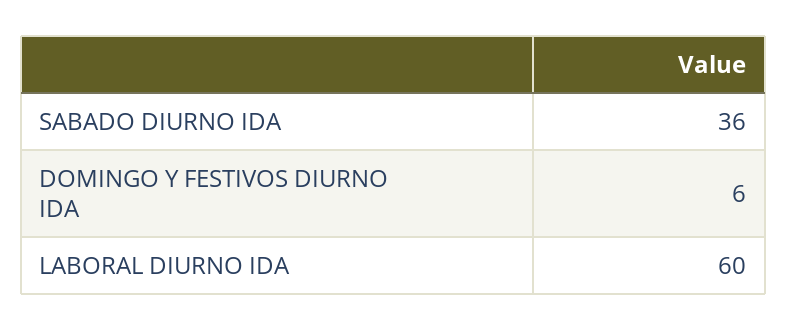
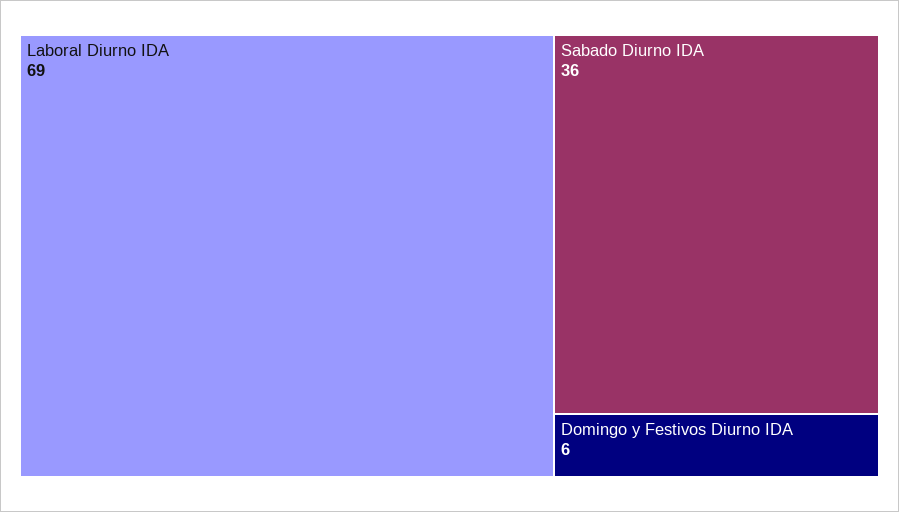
LABORAL DIURNO IDA: 60 -> 69

